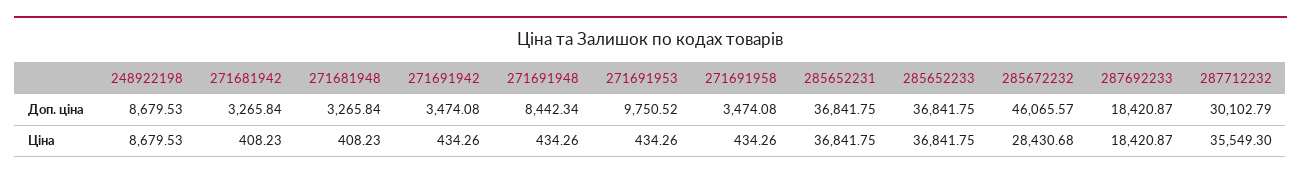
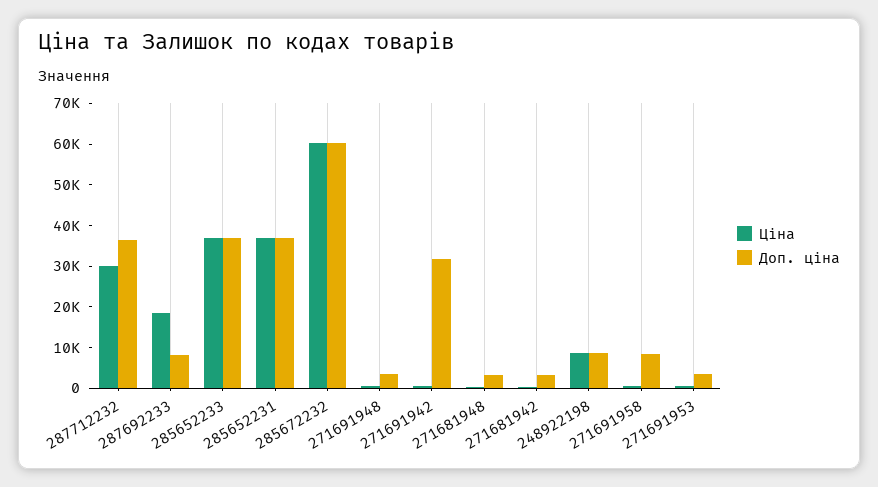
Доп. ціна, 271691942: 3474.08 -> 32000
Доп. ціна, 271691948: 8442.34 -> 4000
Доп. ціна, 271691953: 9750.52 -> 4000
Доп. ціна, 271691958: 3474.08 -> 8000
Доп. ціна, 285672232: 46065.57 -> 60000
Доп. ціна, 287692233: 18420.87 -> 8000
Доп. ціна, 287712232: 30102.79 -> 36000
Ціна, 285672232: 28430.68 -> 60000
Ціна, 287712232: 35549.3 -> 30000

